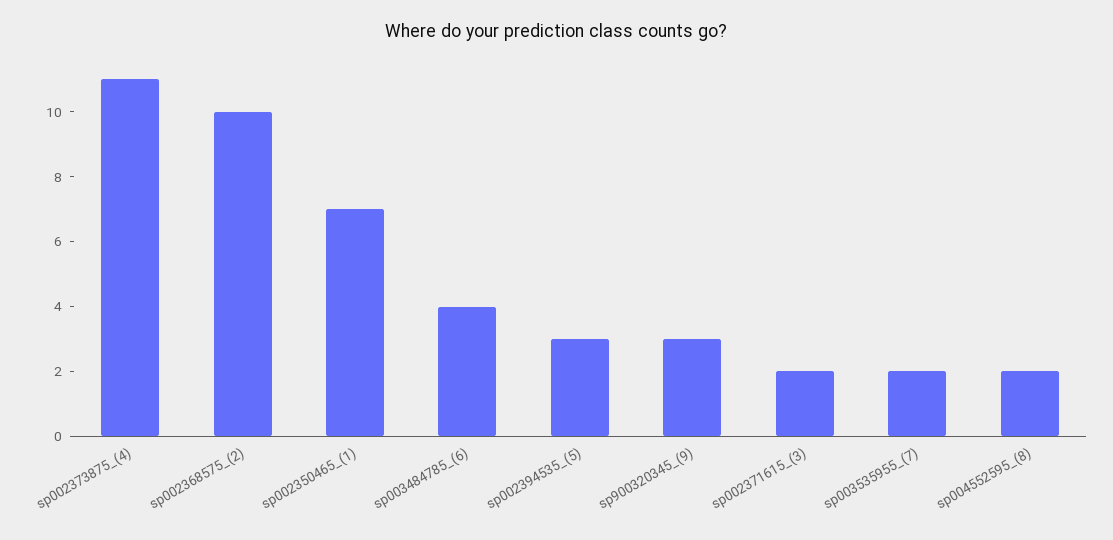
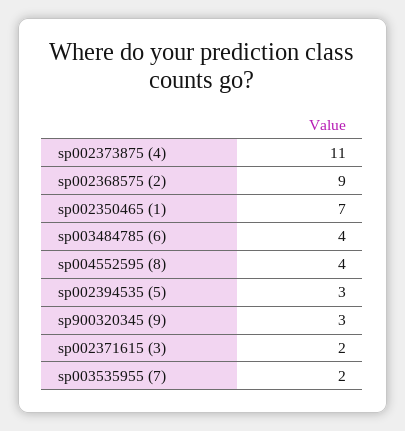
sp002368575_(2): 10 -> 9
sp004552595_(8): 2 -> 4

